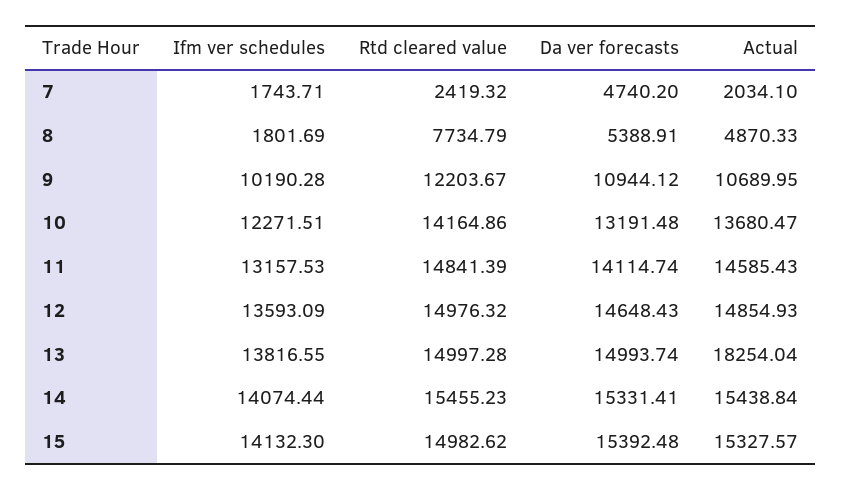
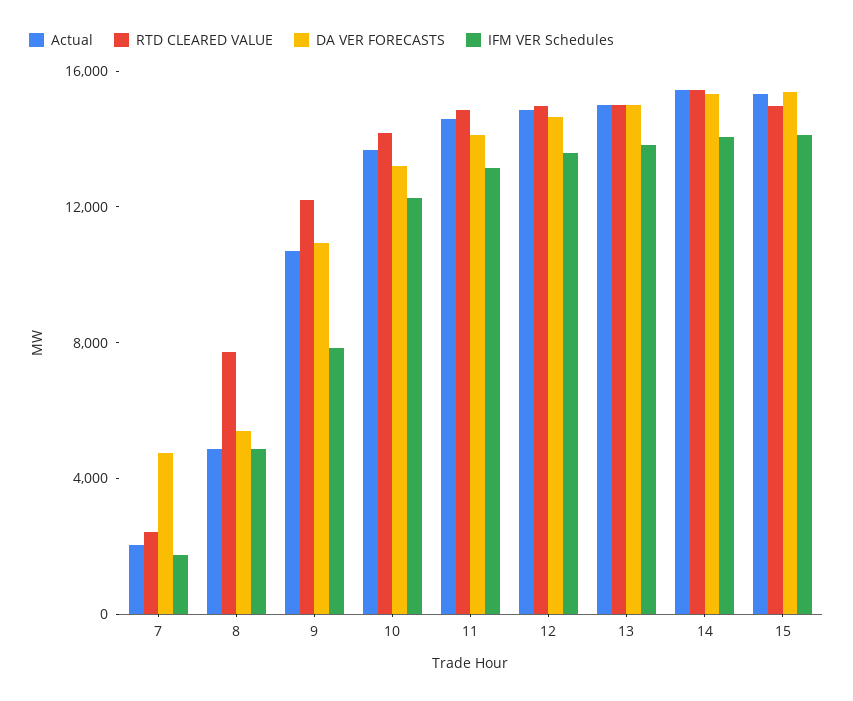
Ifm ver schedules, 8: 1801.69 -> 5000
Ifm ver schedules, 9: 10190.28 -> 8000
Actual, 13: 18254.04 -> 15000

